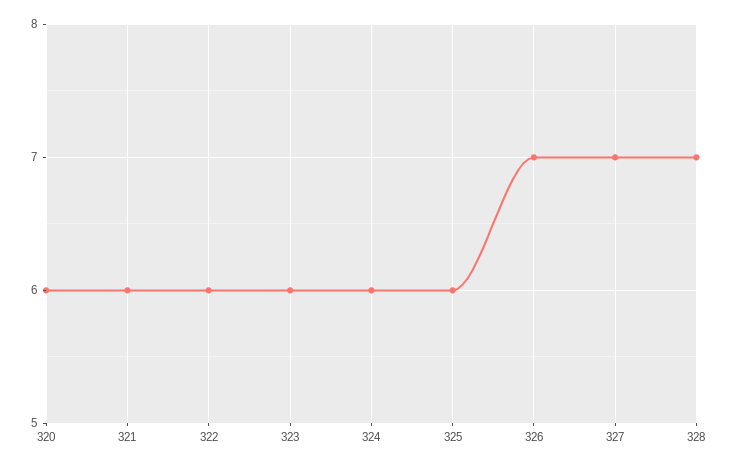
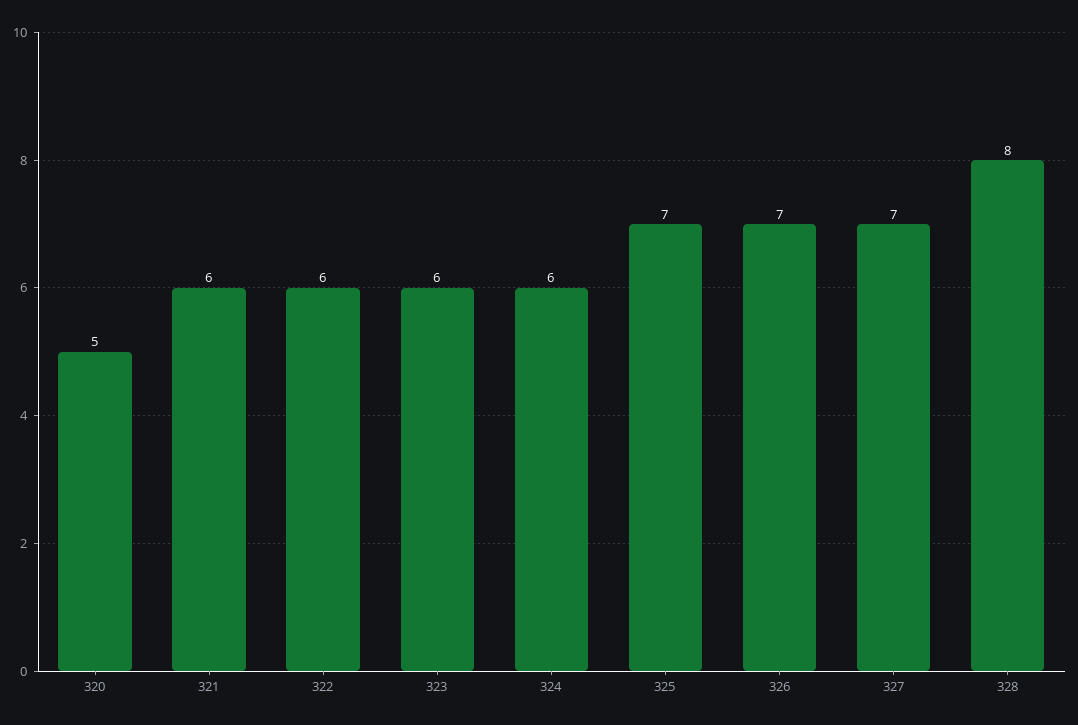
320: 6 -> 5
325: 6 -> 7
328: 7 -> 8

